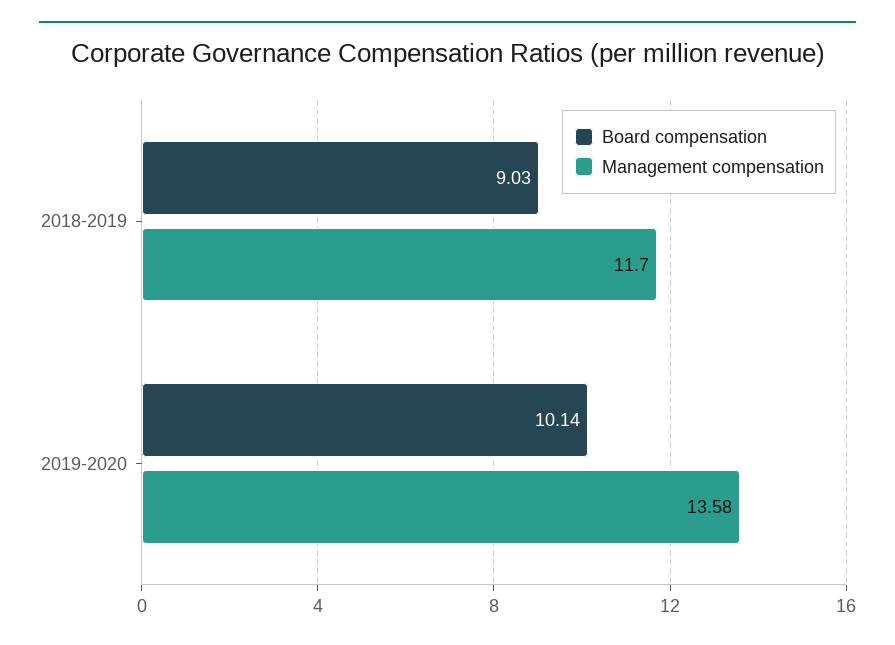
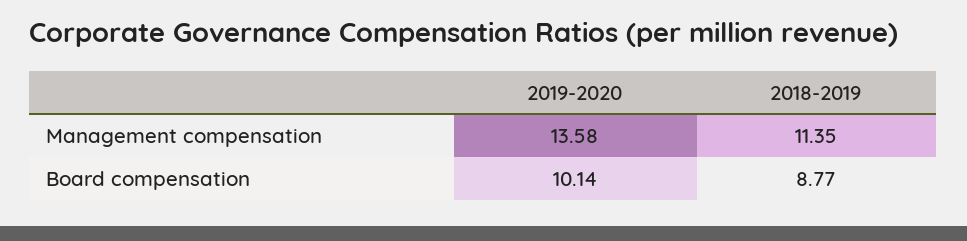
Board compensation, 2018-2019: 9.03 -> 8.77
Management compensation, 2018-2019: 11.7 -> 11.35

